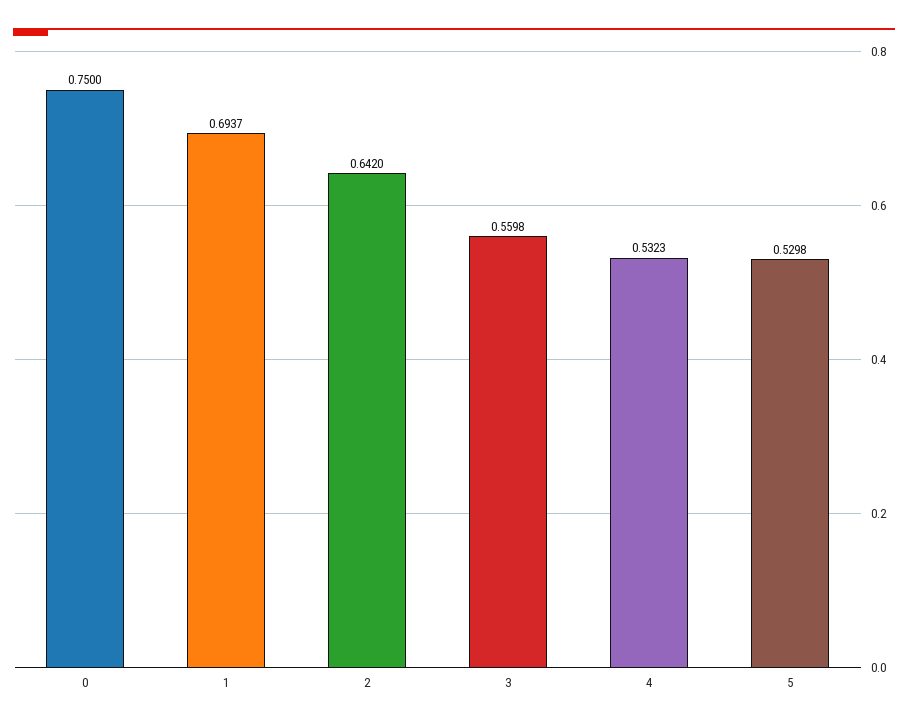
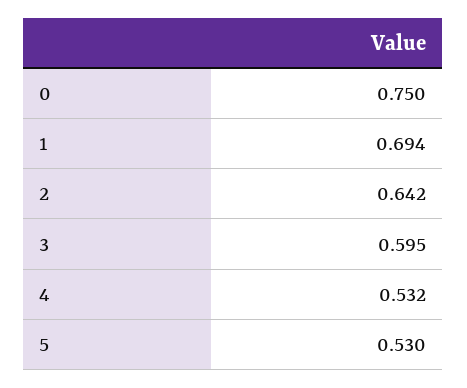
3: 0.5598 -> 0.595

